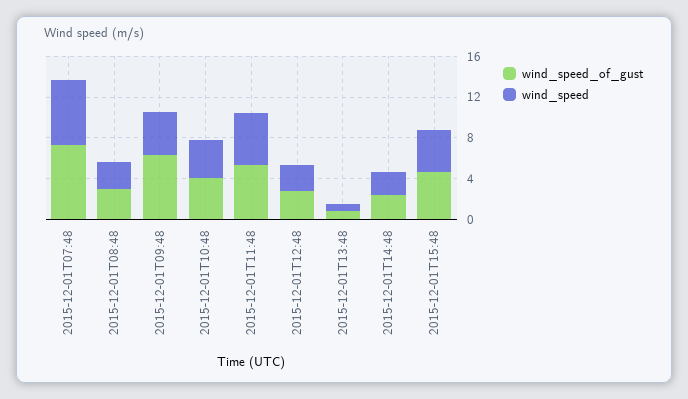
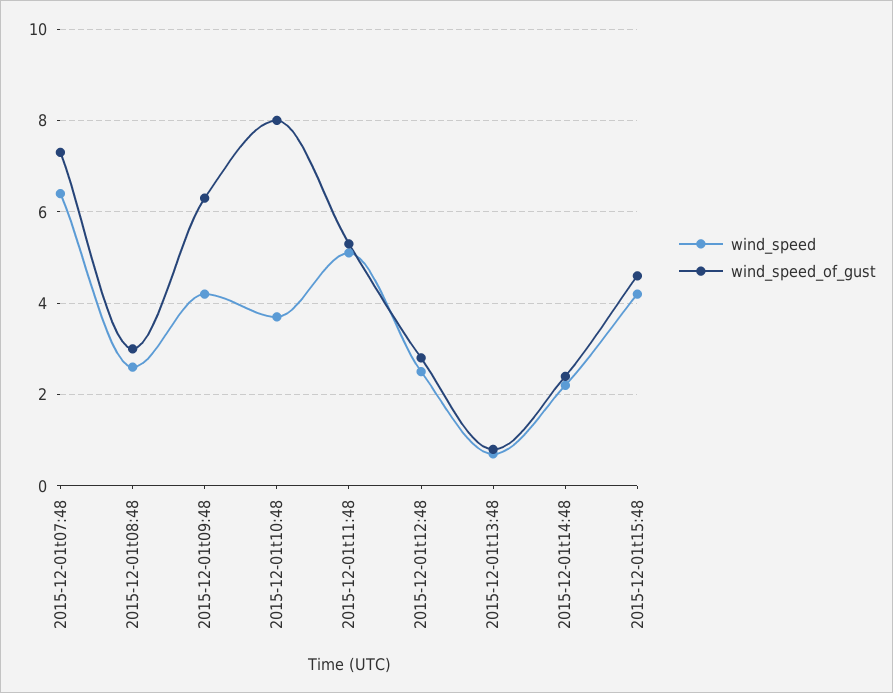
wind_speed_of_gust, 2015-12-01T10:48: 4 -> 8

